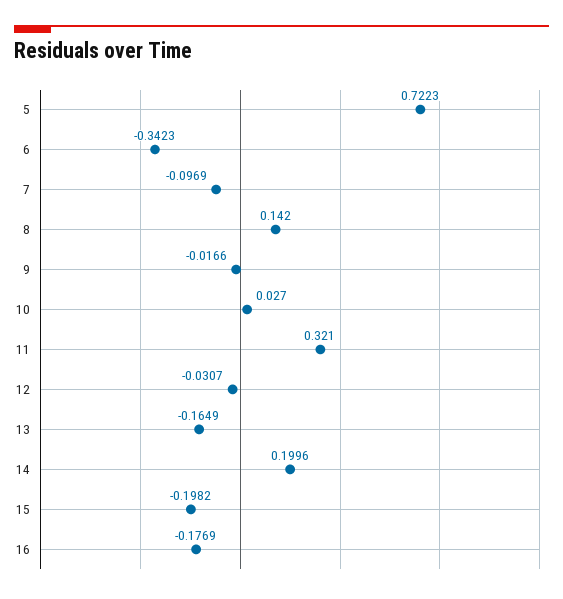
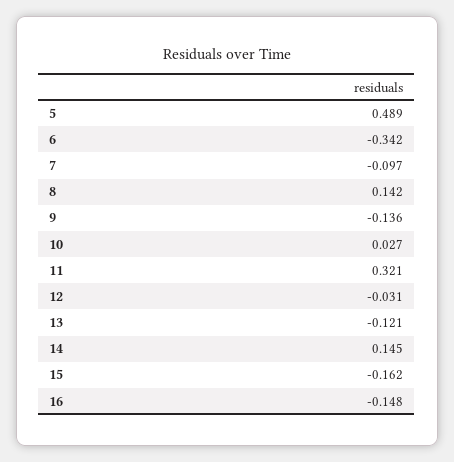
5: 0.7223 -> 0.489
9: -0.0166 -> -0.136
13: -0.1649 -> -0.121
14: 0.1996 -> 0.145
15: -0.1982 -> -0.162
16: -0.1769 -> -0.148

